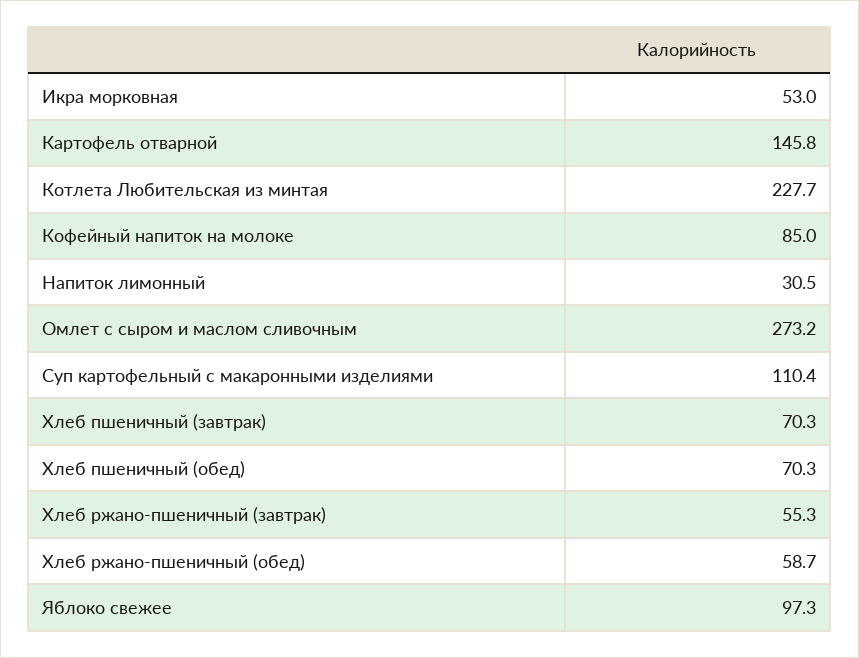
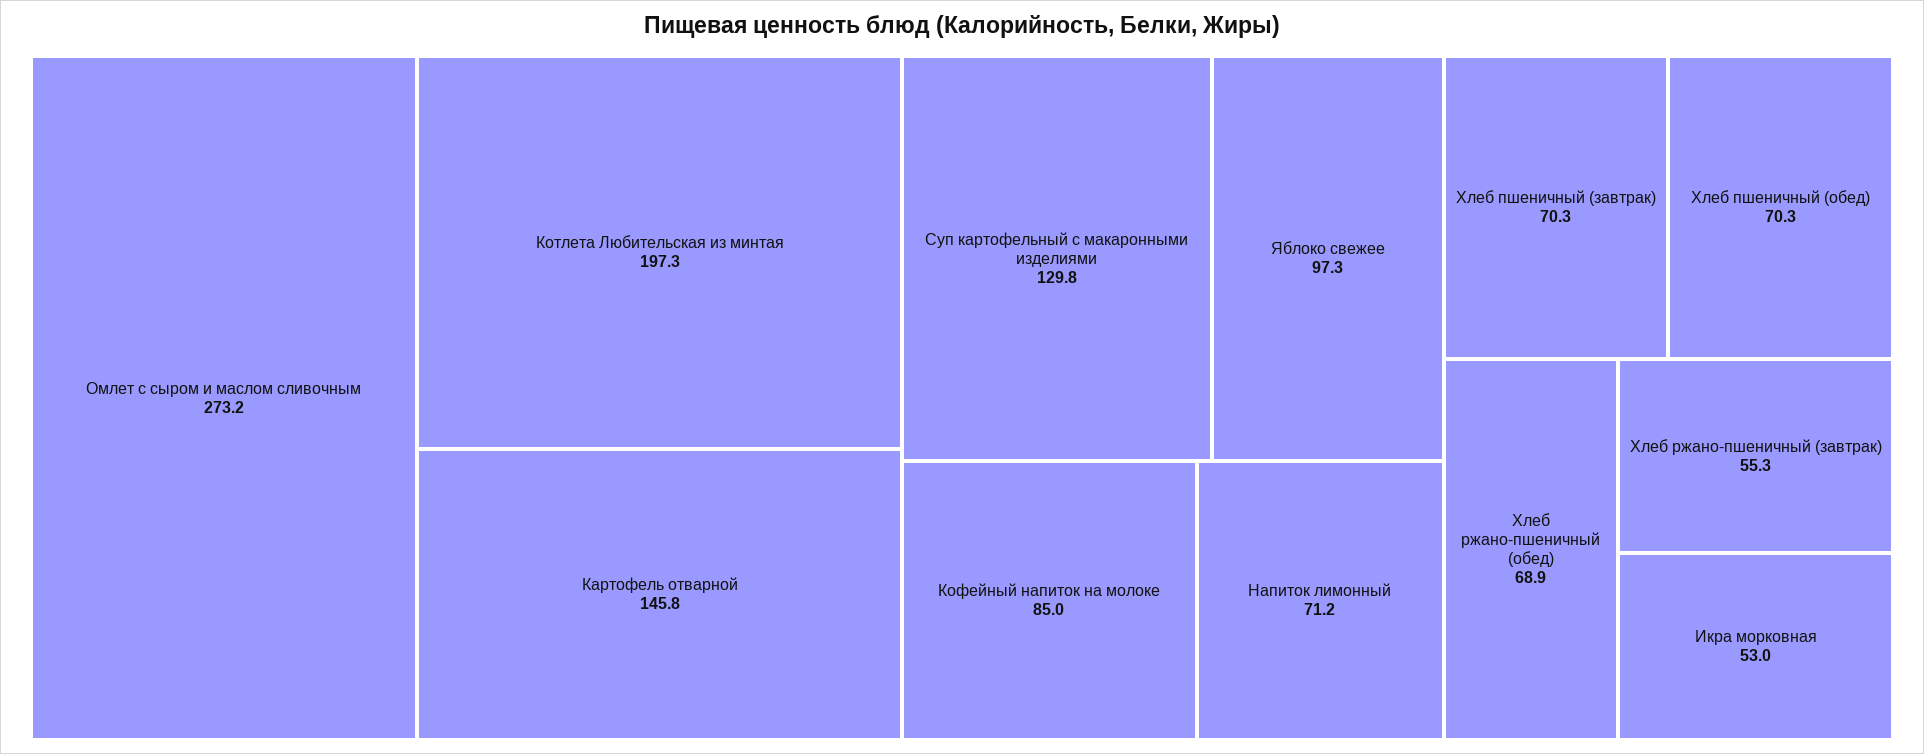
Котлета Любительская из минтая: 227.7 -> 197.3
Напиток лимонный: 30.5 -> 71.2
Суп картофельный с макаронными изделиями: 110.4 -> 129.8
Хлеб ржано-пшеничный (обед): 58.7 -> 68.9

